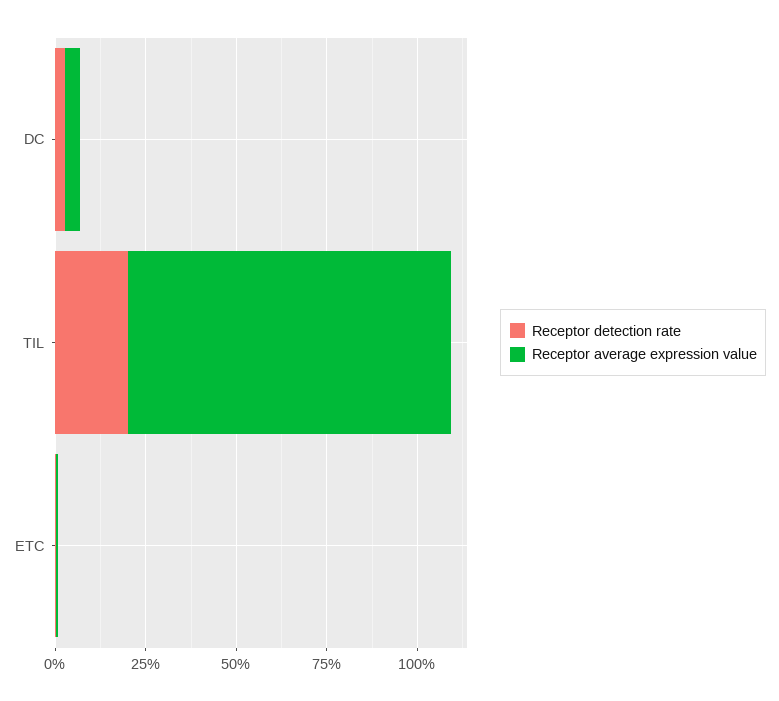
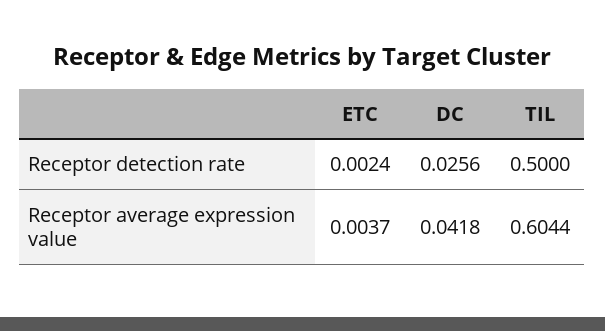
Receptor detection rate, TIL: 0.2 -> 0.5
Receptor average expression value, TIL: 0.9 -> 0.6044

